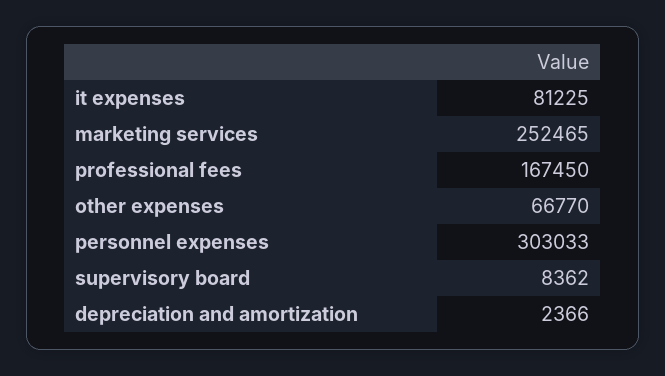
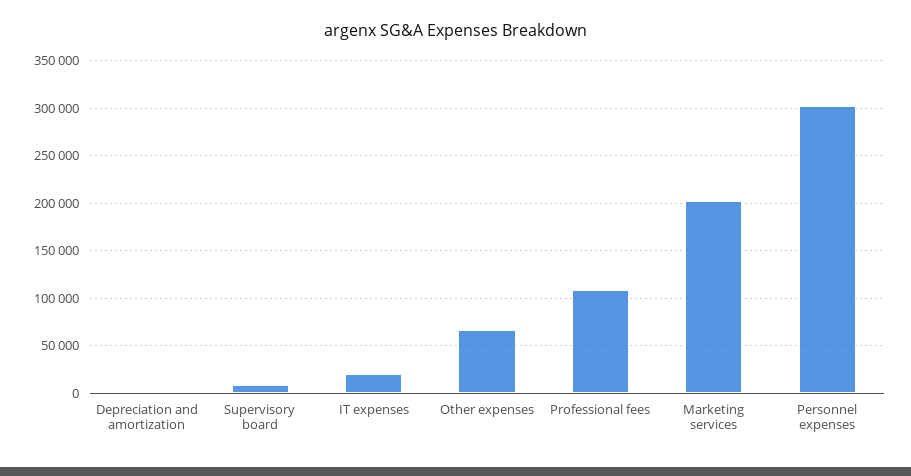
it expenses: 81225 -> 20000
marketing services: 252465 -> 200000
professional fees: 167450 -> 110000

